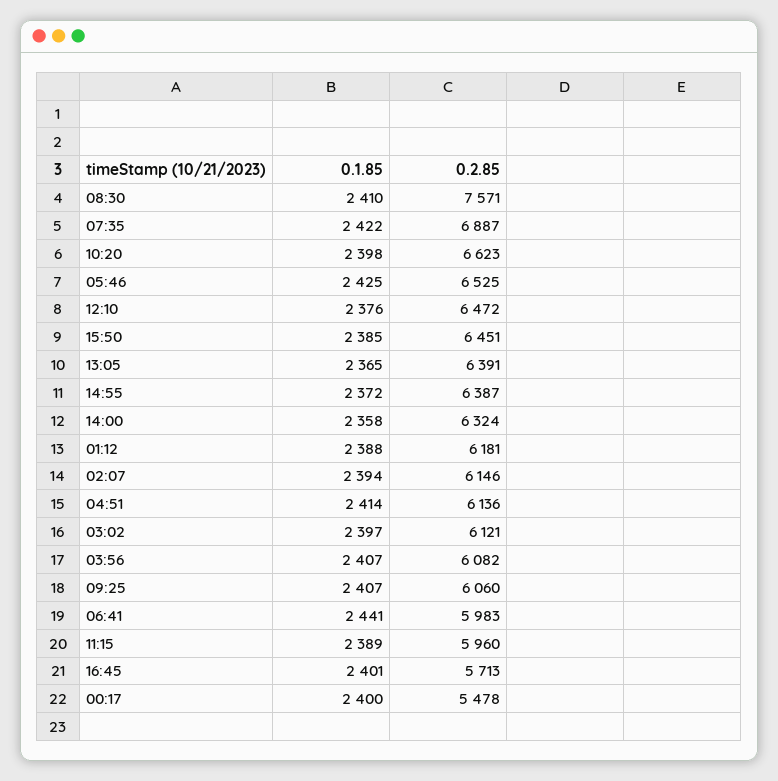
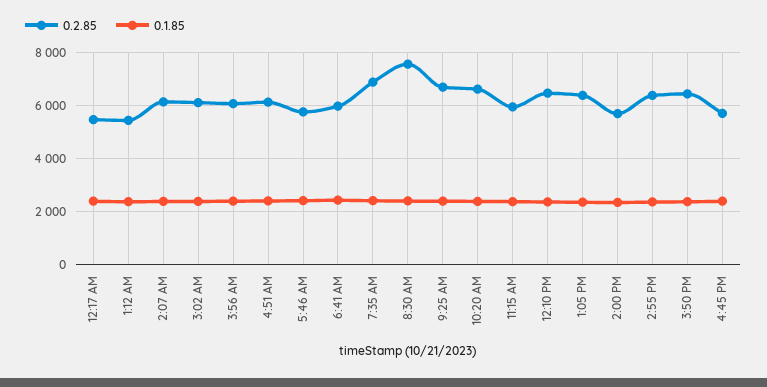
0.2.85, 05:46: 6525 -> 5750
0.2.85, 14:00: 6324 -> 5750
0.2.85, 01:12: 6181 -> 5500
0.2.85, 09:25: 6060 -> 6750

